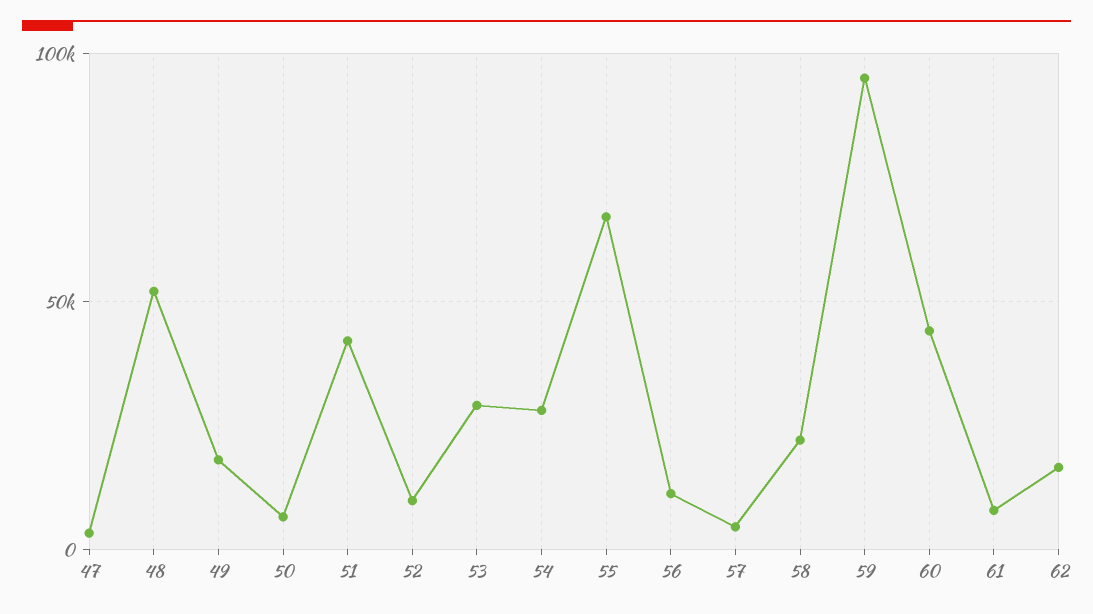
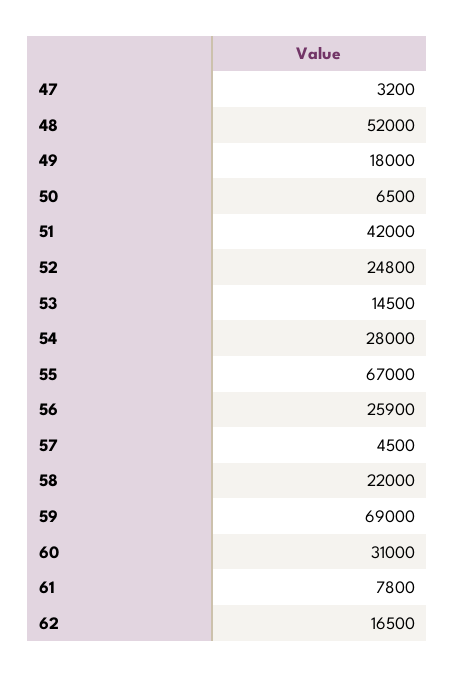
52: 10000 -> 24800
53: 30000 -> 14500
56: 10000 -> 25900
59: 95000 -> 69000
60: 45000 -> 31000

